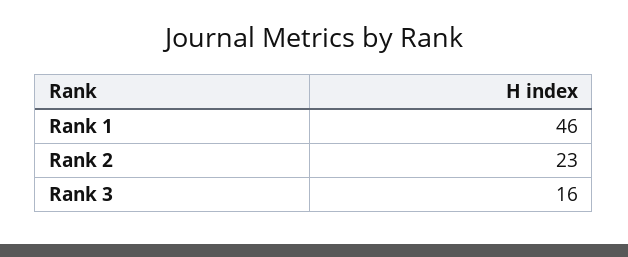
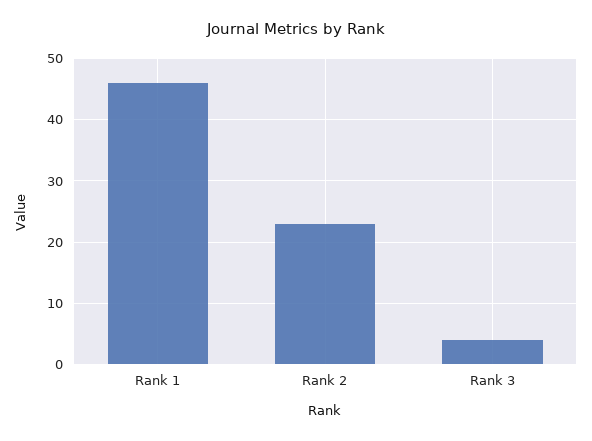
Rank 3: 16 -> 4

